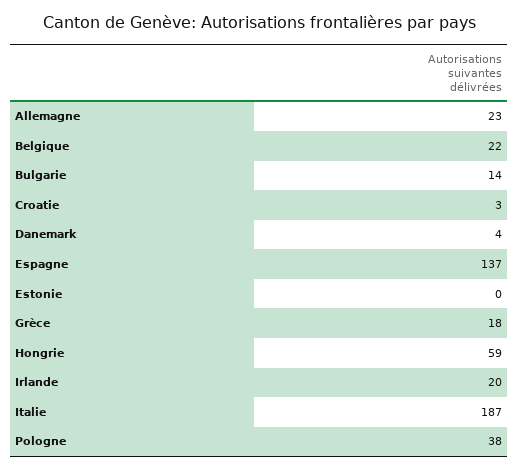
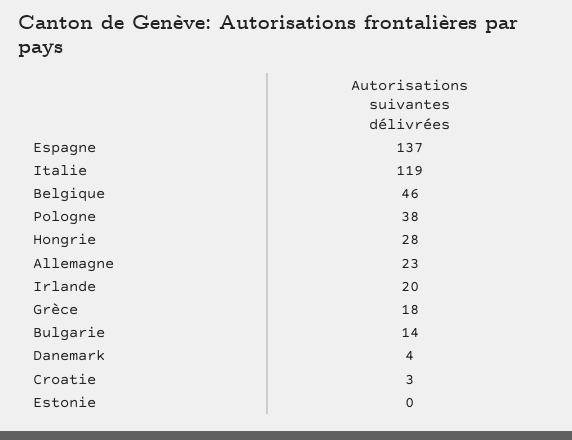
Belgique: 22 -> 46
Hongrie: 59 -> 28
Italie: 187 -> 119

